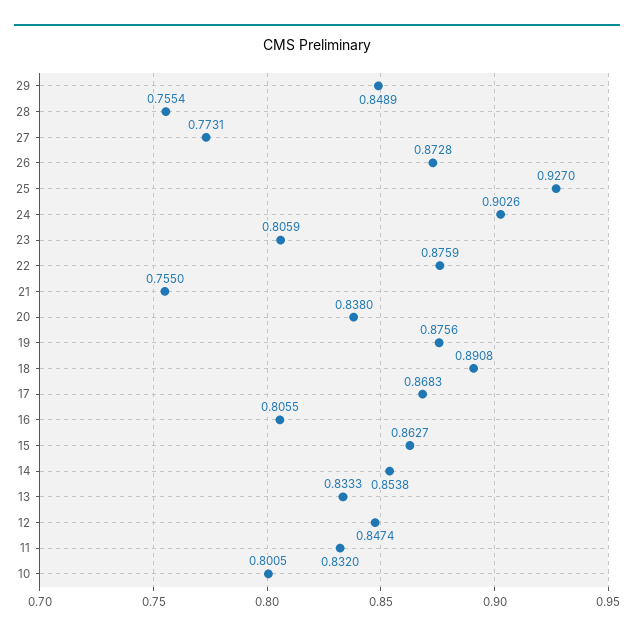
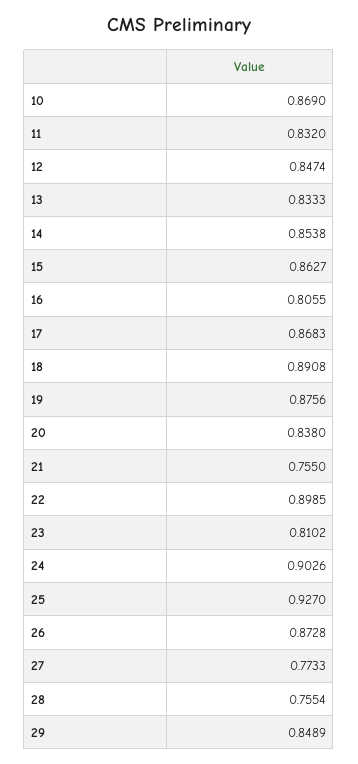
27: 0.7731 -> 0.7733
23: 0.8059 -> 0.8102
22: 0.8759 -> 0.8985
10: 0.8005 -> 0.869

